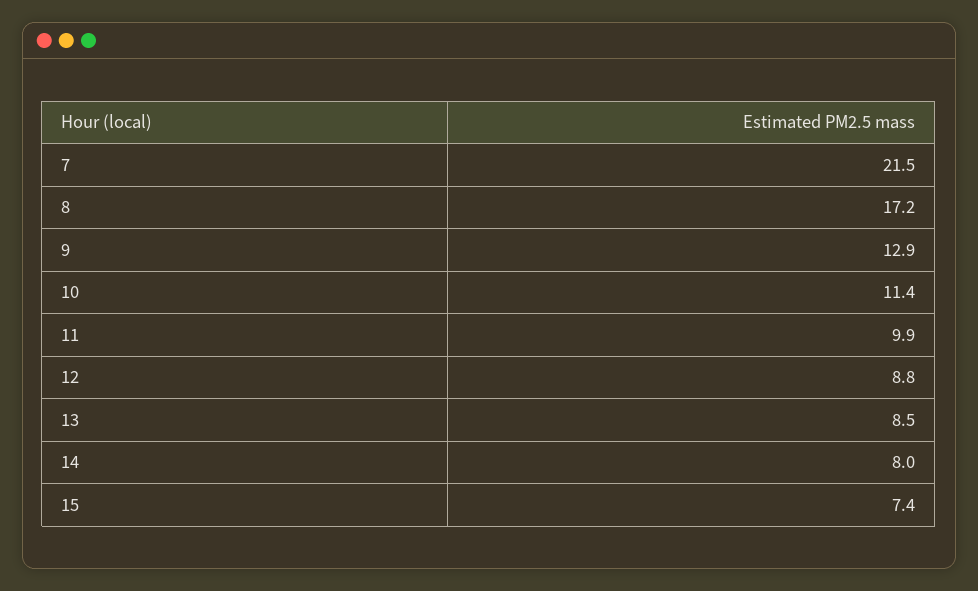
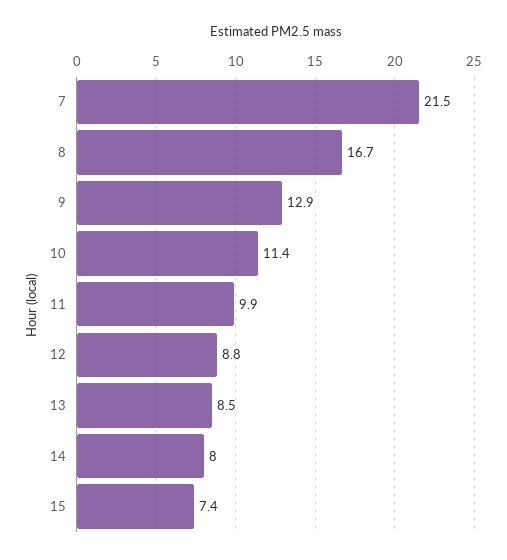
8: 17.2 -> 16.7

